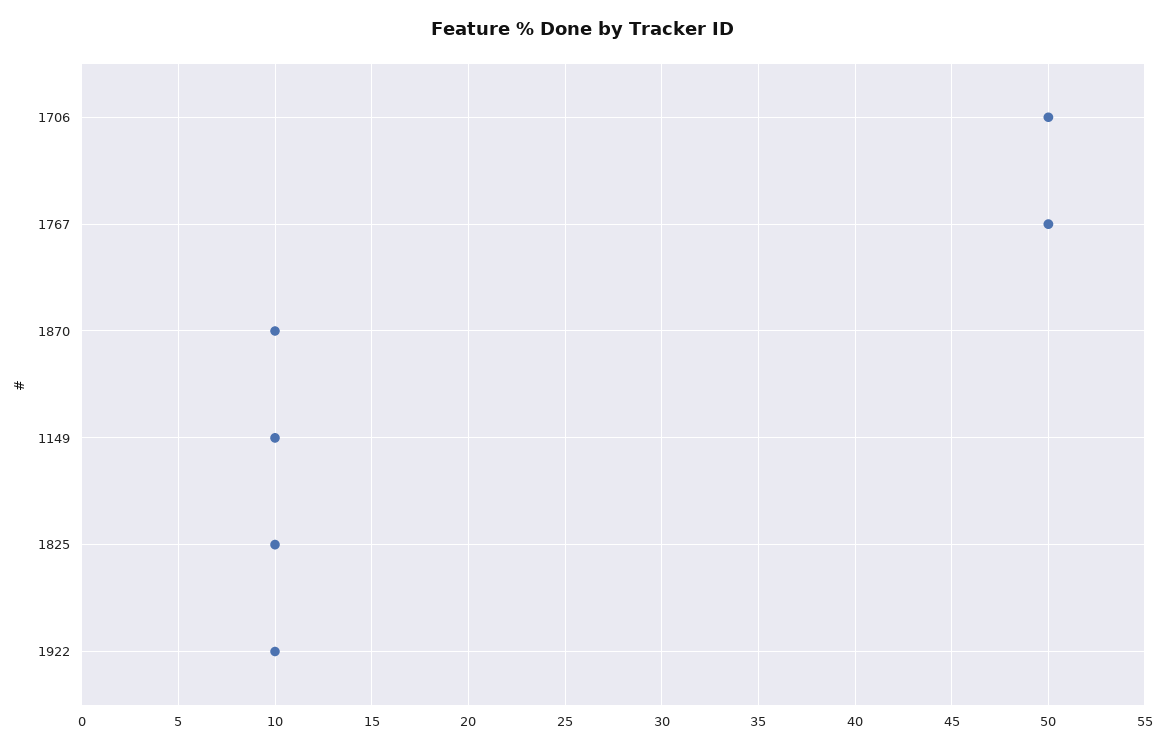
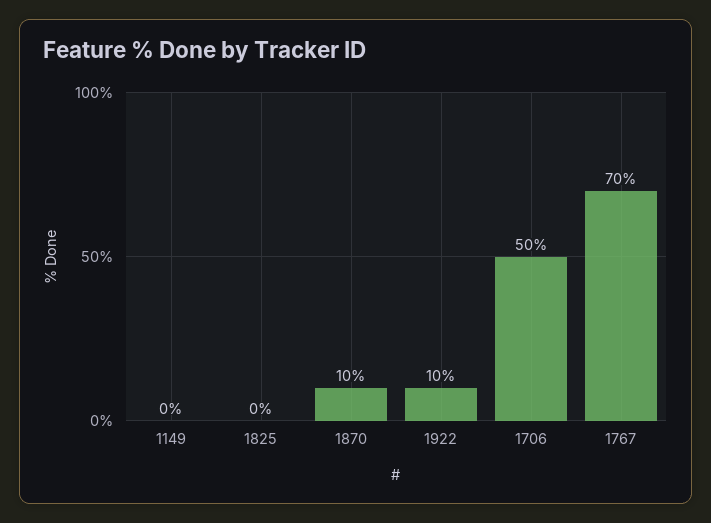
1767: 50 -> 70
1149: 10 -> 0
1825: 10 -> 0

